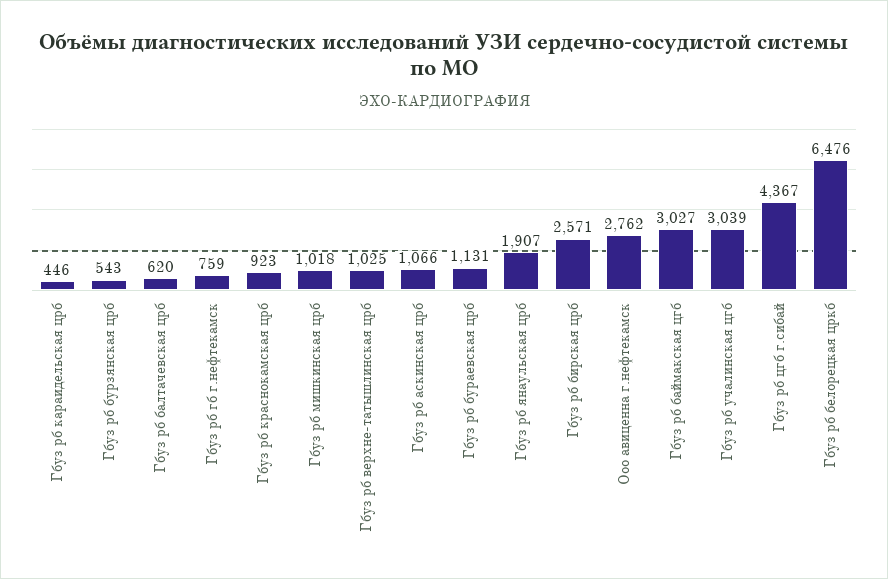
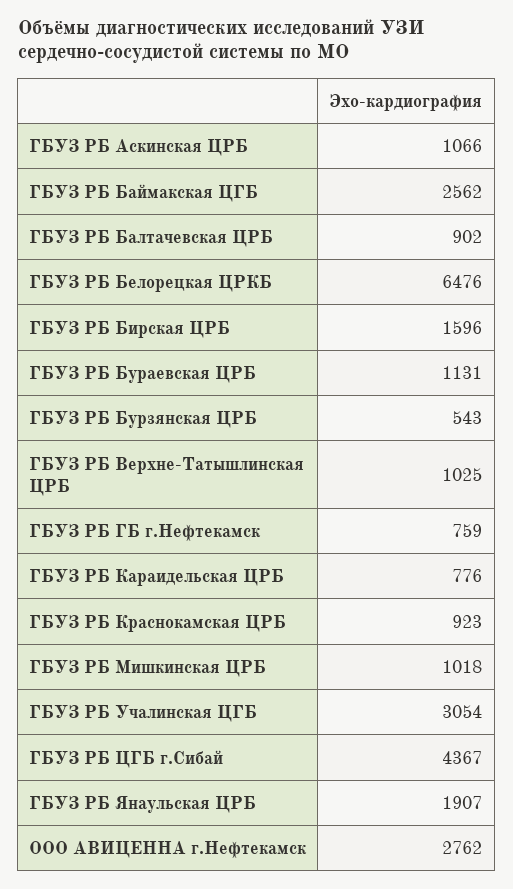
Гбуз рб караидельская црб: 446 -> 776
Гбуз рб балтачевская црб: 620 -> 902
Гбуз рб бирская црб: 2571 -> 1596
Гбуз рб баймакская цгб: 3027 -> 2562
Гбуз рб учалинская цгб: 3039 -> 3054

